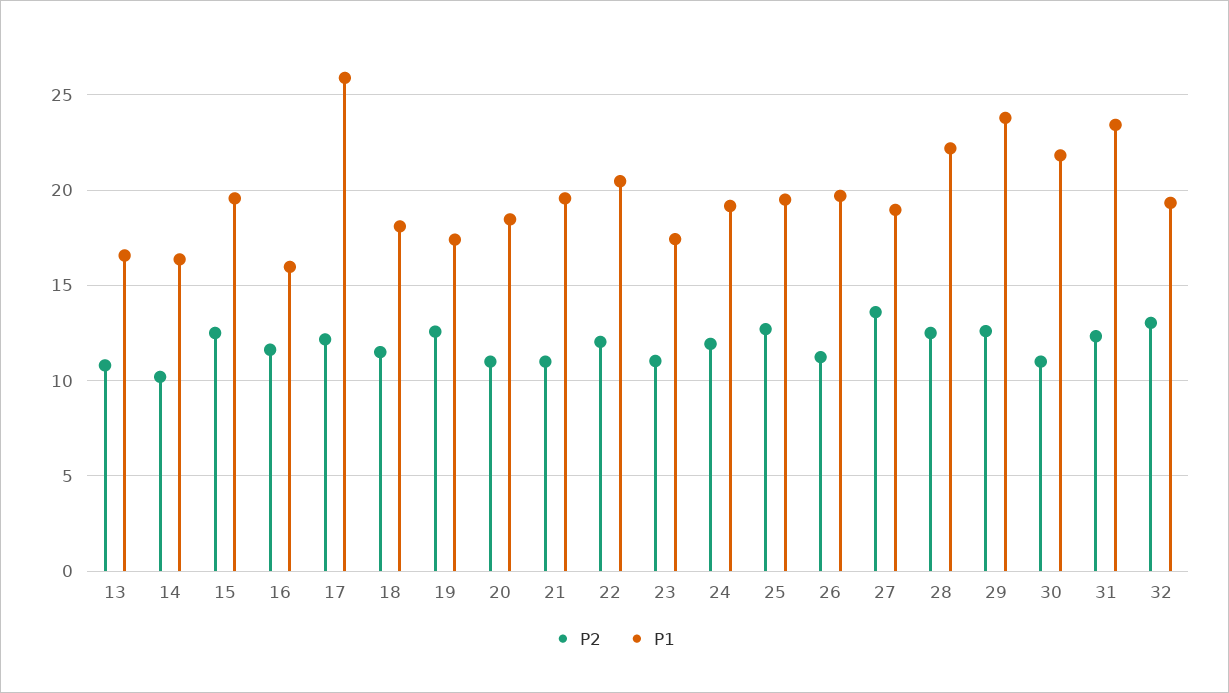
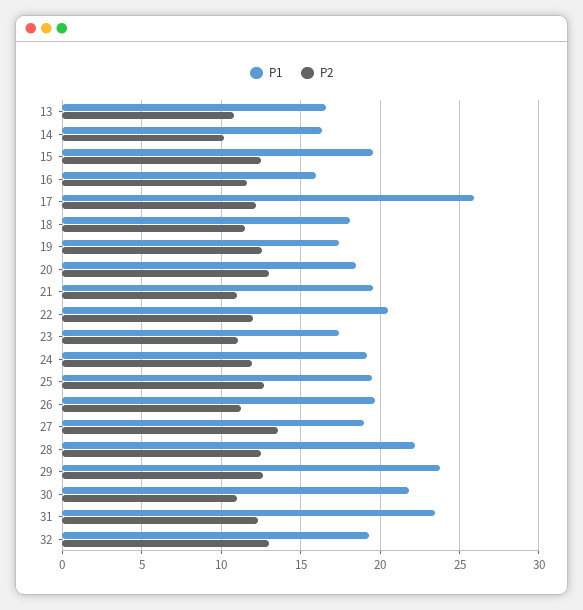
P2, 20: 11 -> 13

